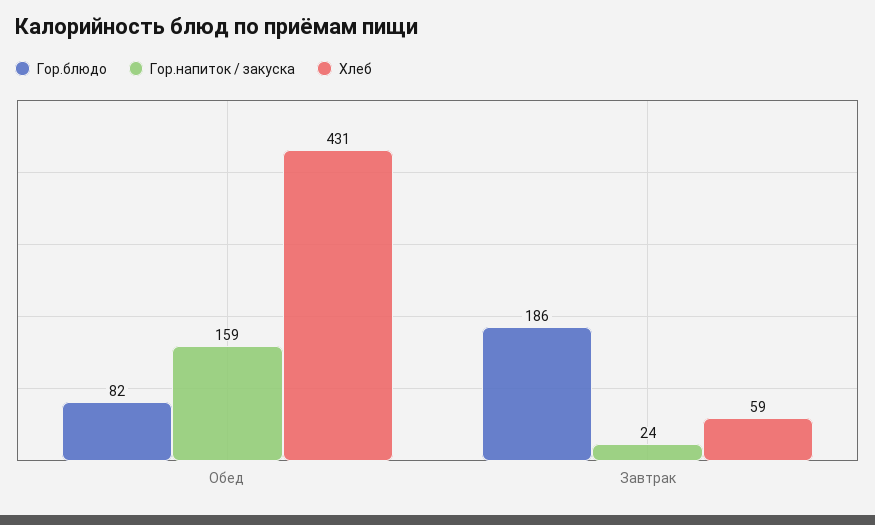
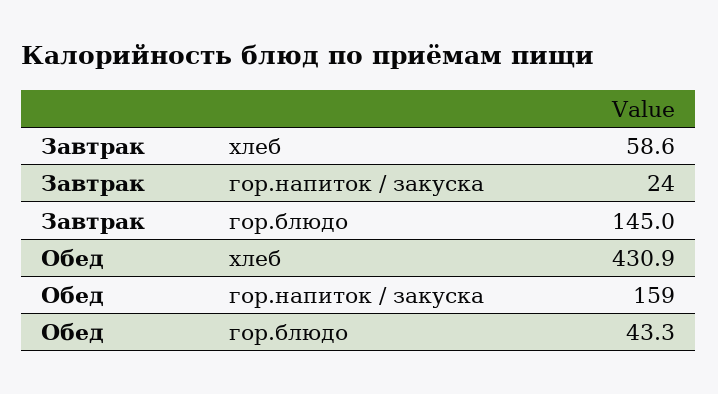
Гор.блюдо, Обед: 82 -> 43.3
Гор.блюдо, Завтрак: 186 -> 145

